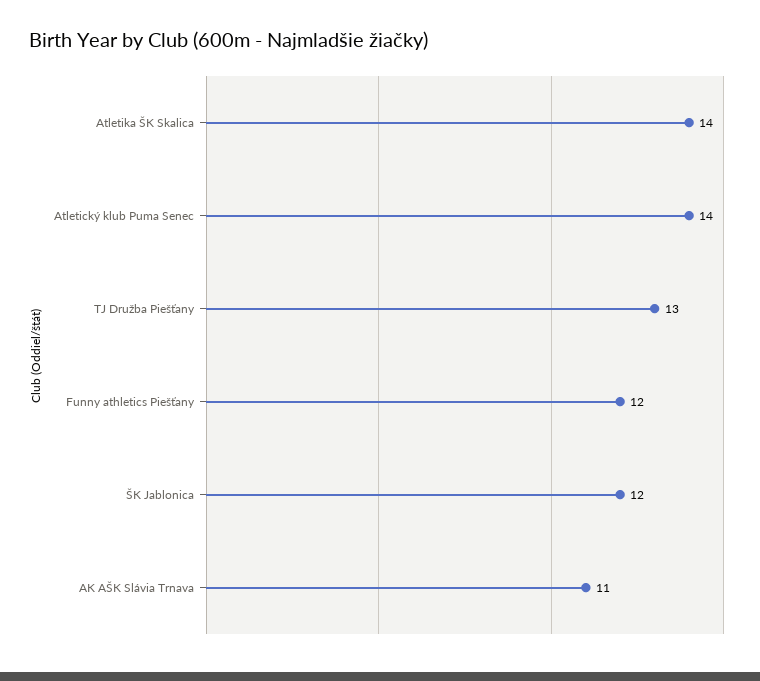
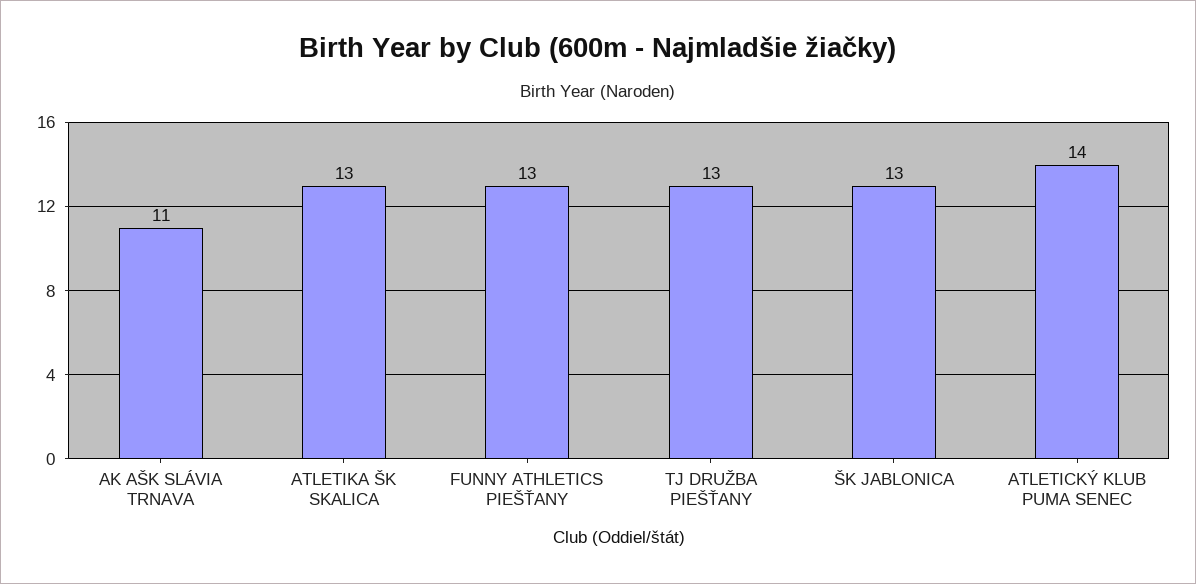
Atletika ŠK Skalica: 14 -> 13
Funny athletics Piešťany: 12 -> 13
ŠK Jablonica: 12 -> 13

